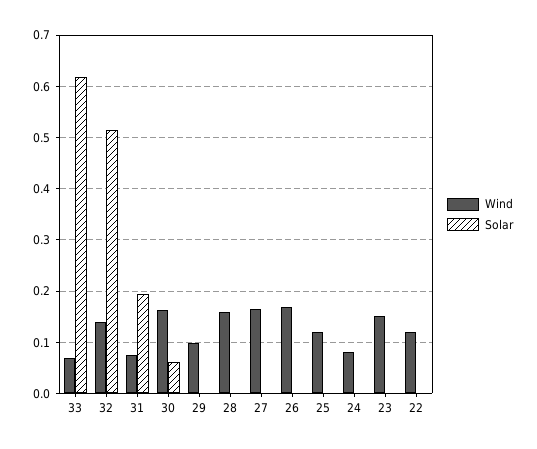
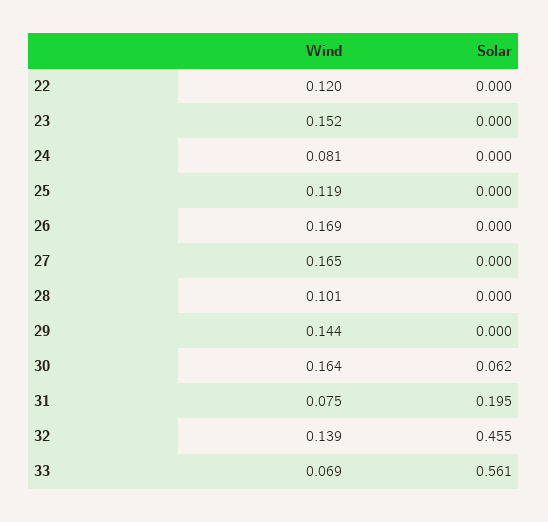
Solar, 33: 0.62 -> 0.561
Solar, 32: 0.52 -> 0.455
Wind, 29: 0.1 -> 0.144
Wind, 28: 0.16 -> 0.101

